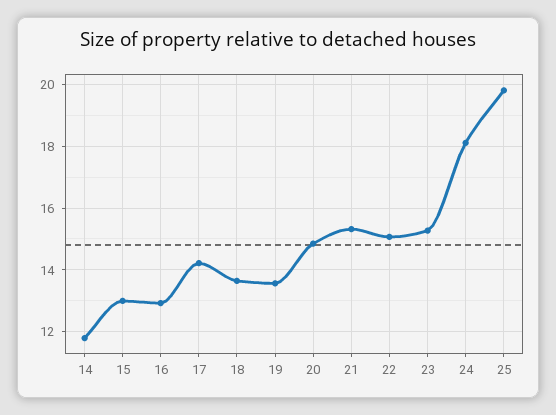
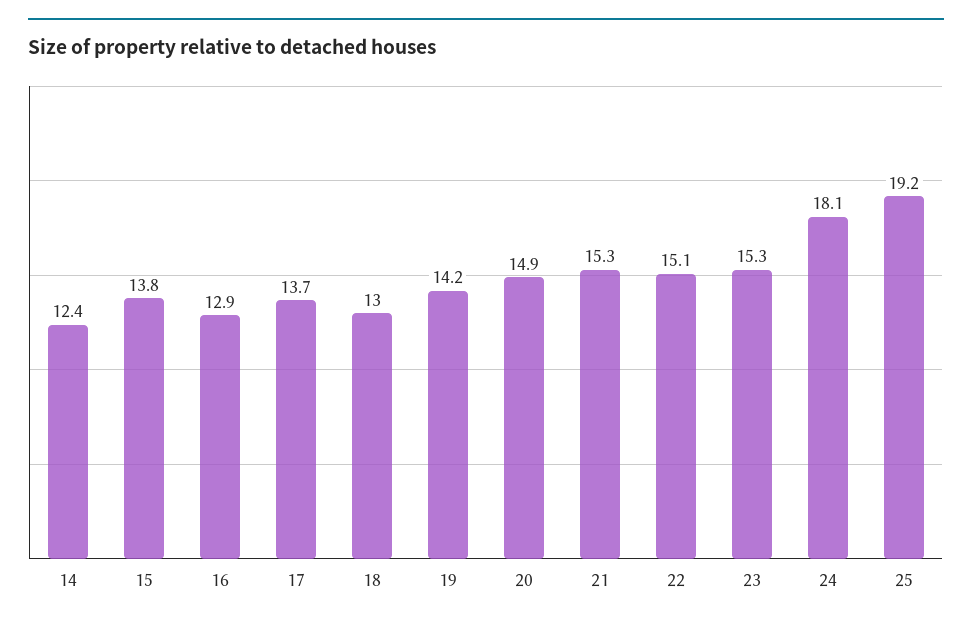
14: 11.8 -> 12.4
15: 13 -> 13.8
17: 14.2 -> 13.7
18: 13.6 -> 13
19: 13.6 -> 14.2
25: 19.8 -> 19.2

